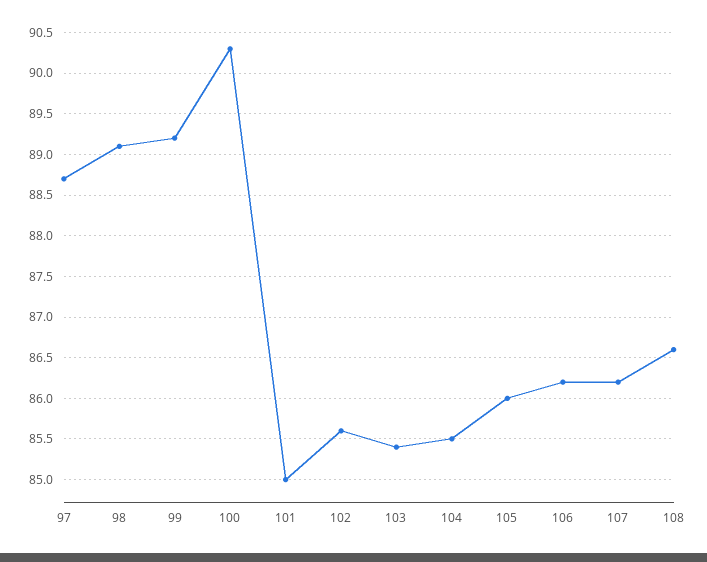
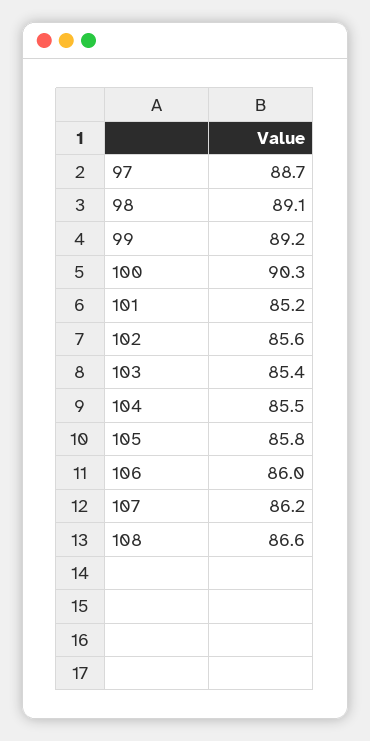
101: 85 -> 85.2
105: 86 -> 85.8
106: 86.2 -> 86

